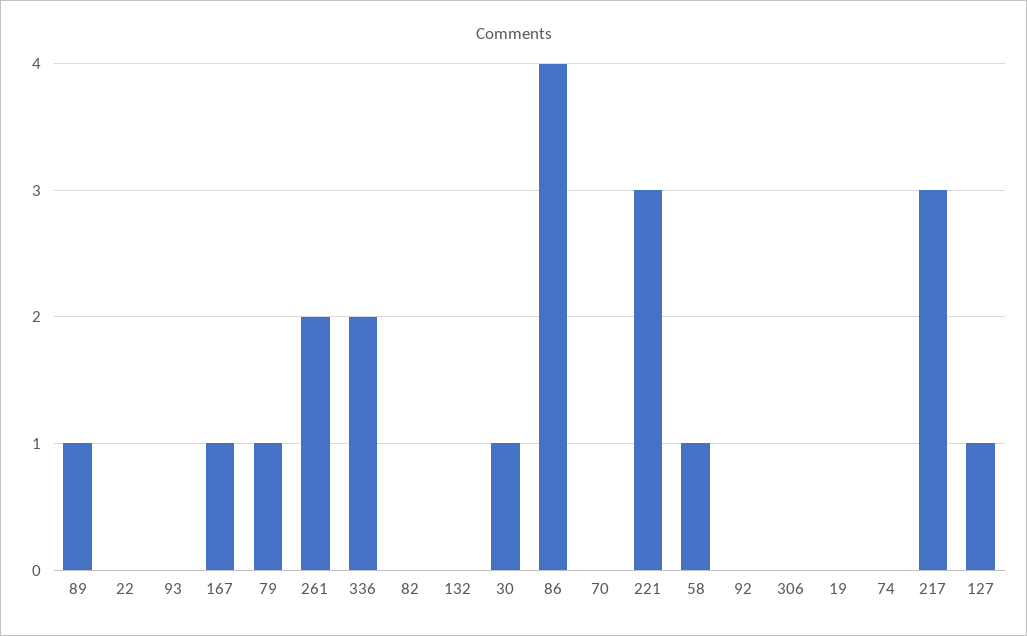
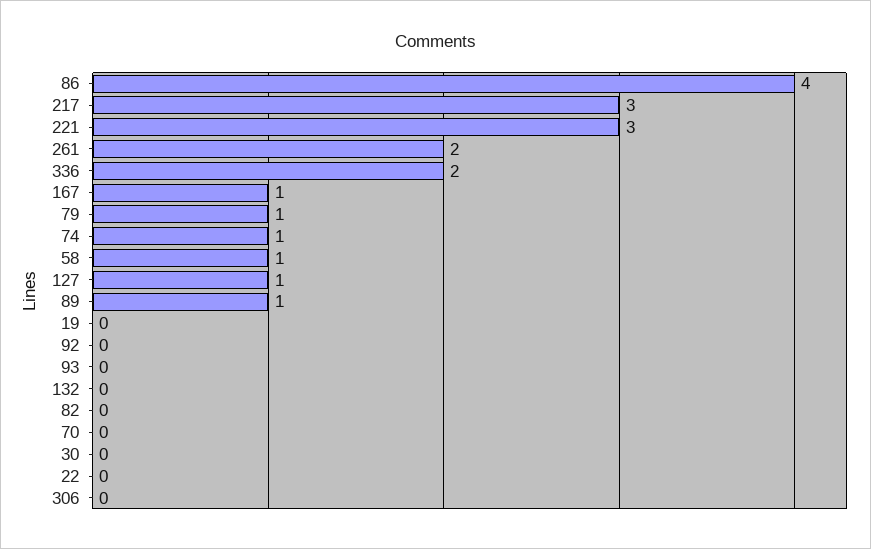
30: 1 -> 0
74: 0 -> 1

